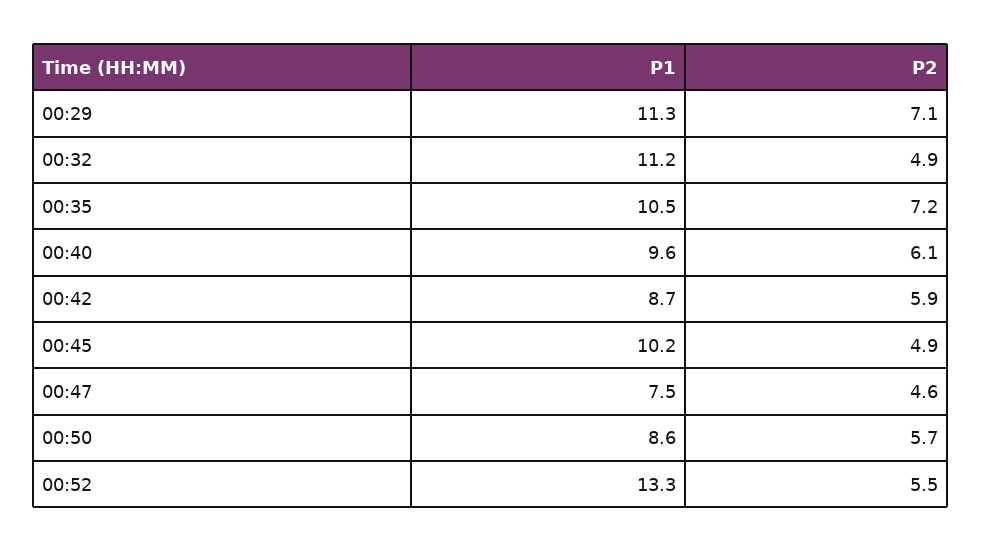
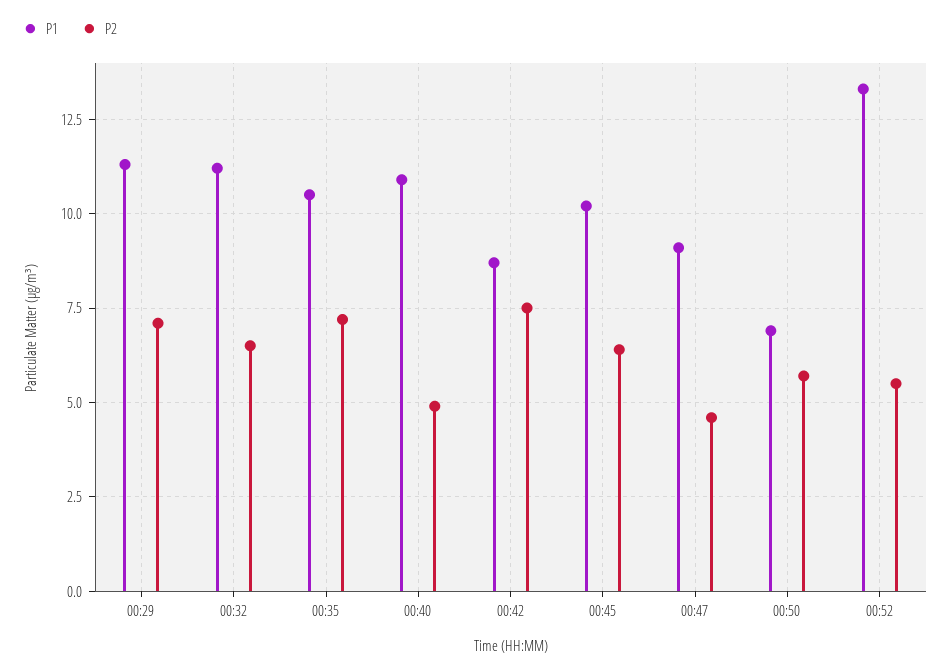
P2, 00:32: 4.9 -> 6.5
P1, 00:40: 9.6 -> 11
P2, 00:40: 6.1 -> 5
P2, 00:42: 5.9 -> 7.5
P2, 00:45: 4.9 -> 6.5
P1, 00:47: 7.5 -> 9
P1, 00:50: 8.6 -> 7

